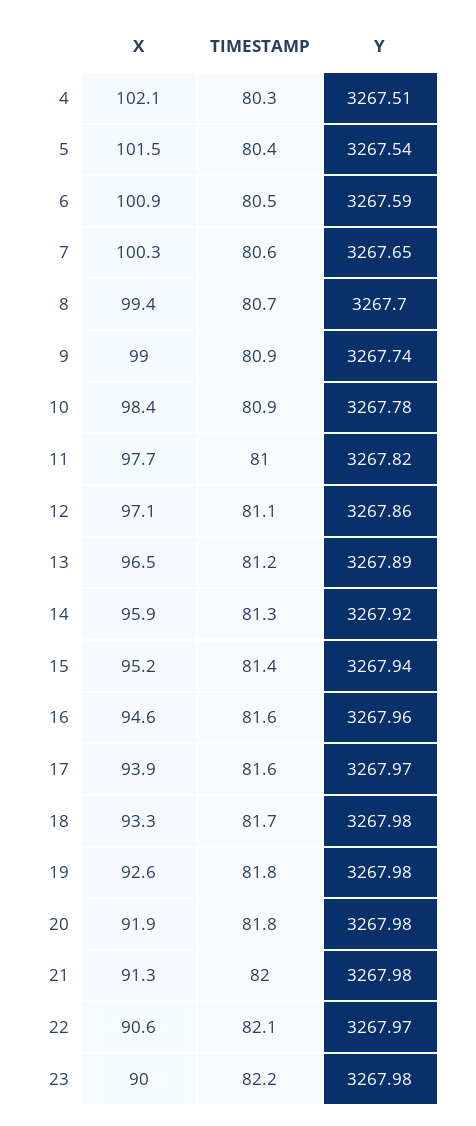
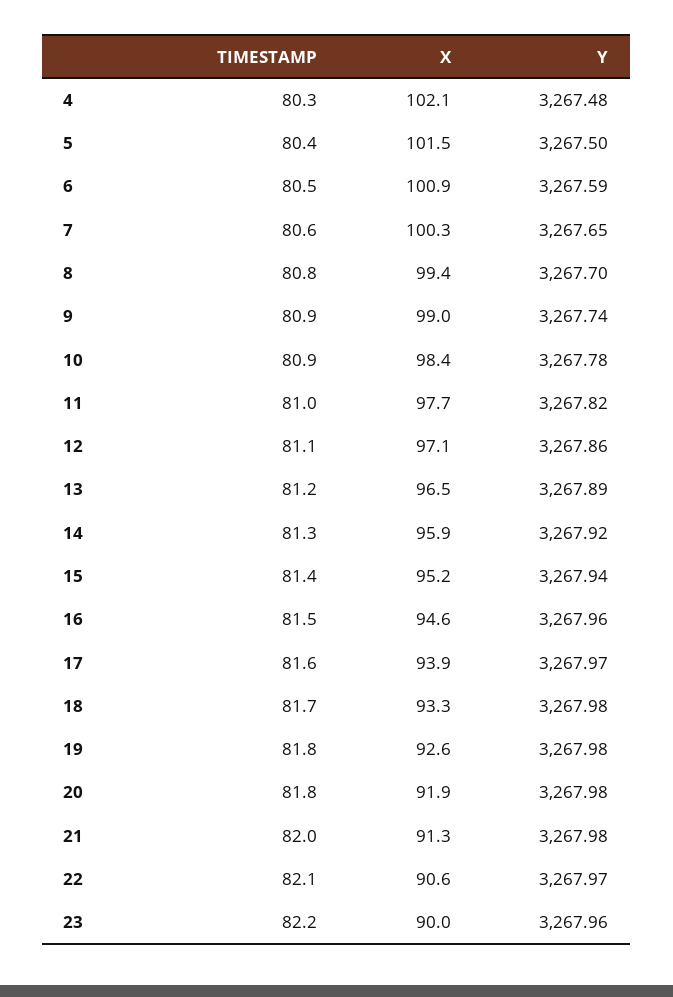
Y, 4: 3267.51 -> 3267.48
Y, 5: 3267.54 -> 3267.5
TIMESTAMP, 8: 80.7 -> 80.8
TIMESTAMP, 16: 81.6 -> 81.5
Y, 23: 3267.98 -> 3267.96

